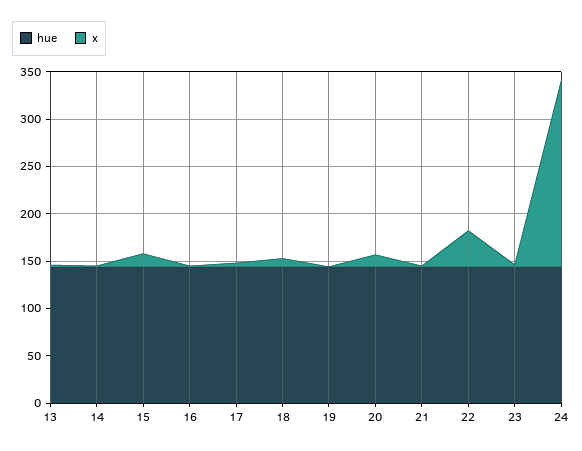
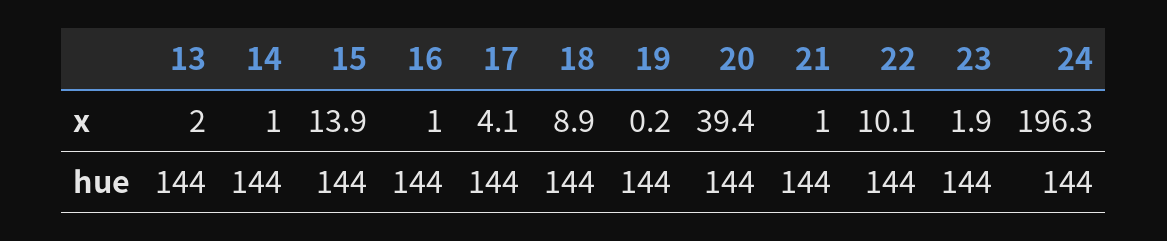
x, 20: 10 -> 39.4
x, 22: 40 -> 10.1

